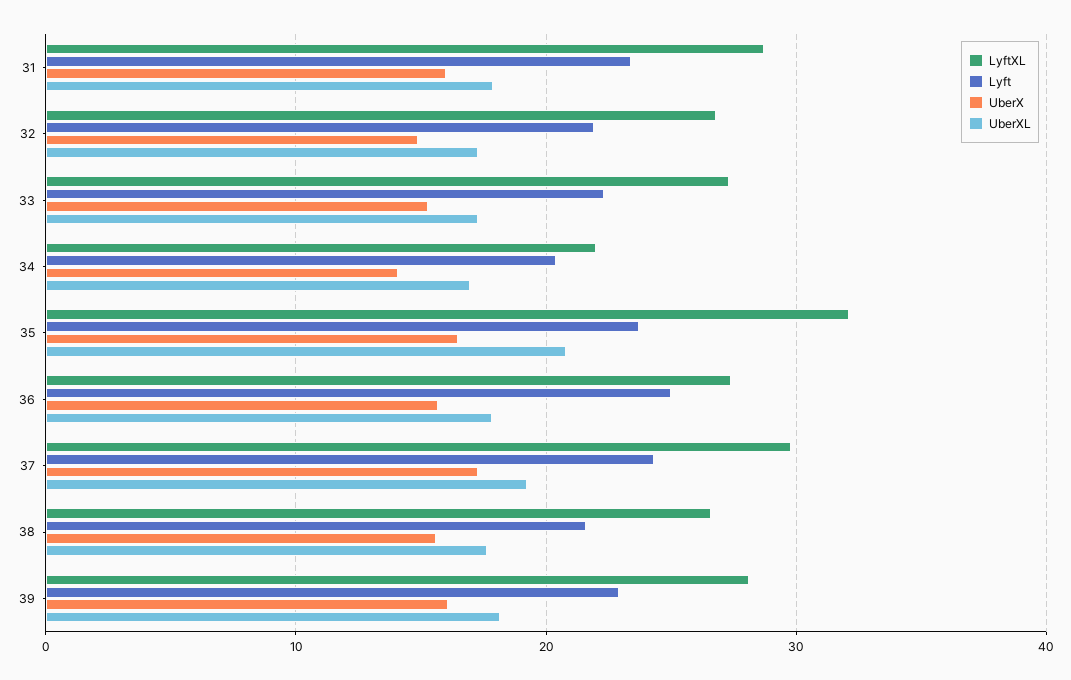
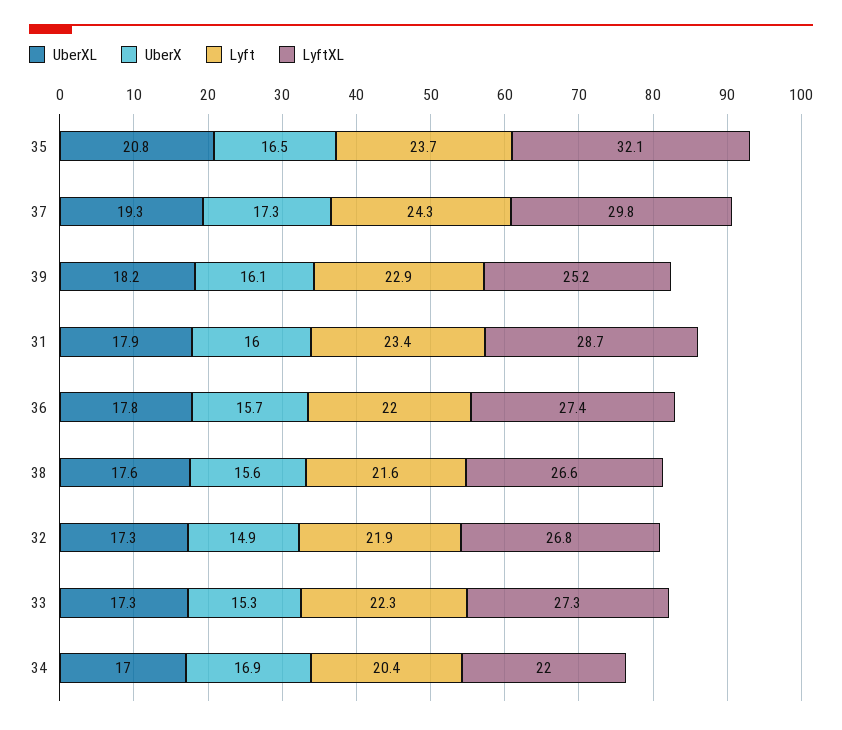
UberX, 34: 14 -> 16.9
Lyft, 36: 25 -> 22
LyftXL, 39: 28 -> 25.2

